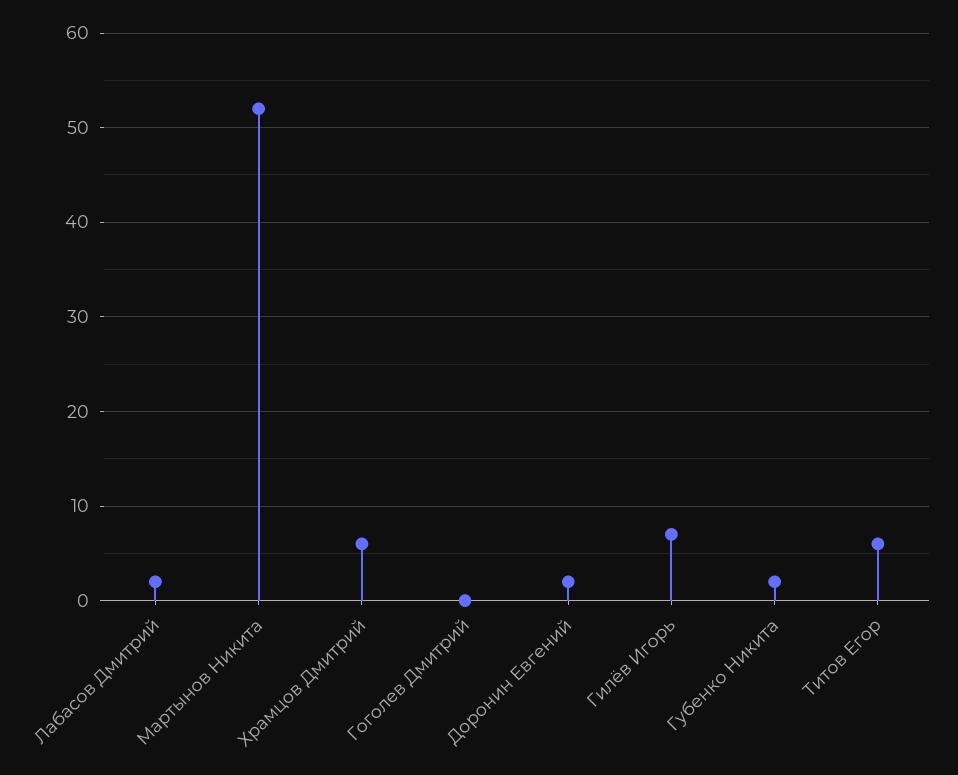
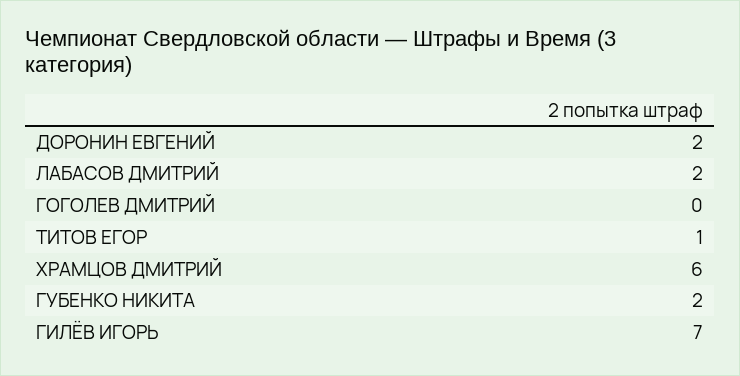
Мартынов Никита: 52 -> none
Титов Егор: 6 -> 1

